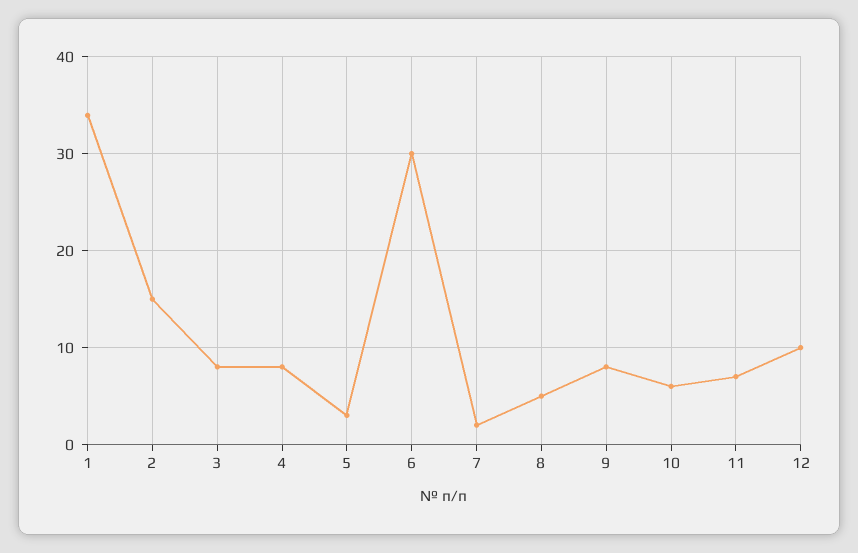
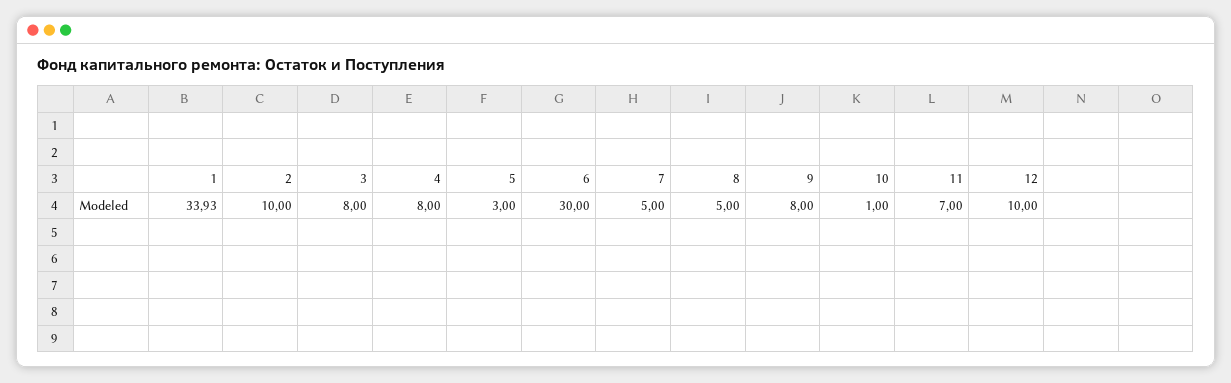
2: 15 -> 10
7: 2 -> 5
10: 6 -> 1

